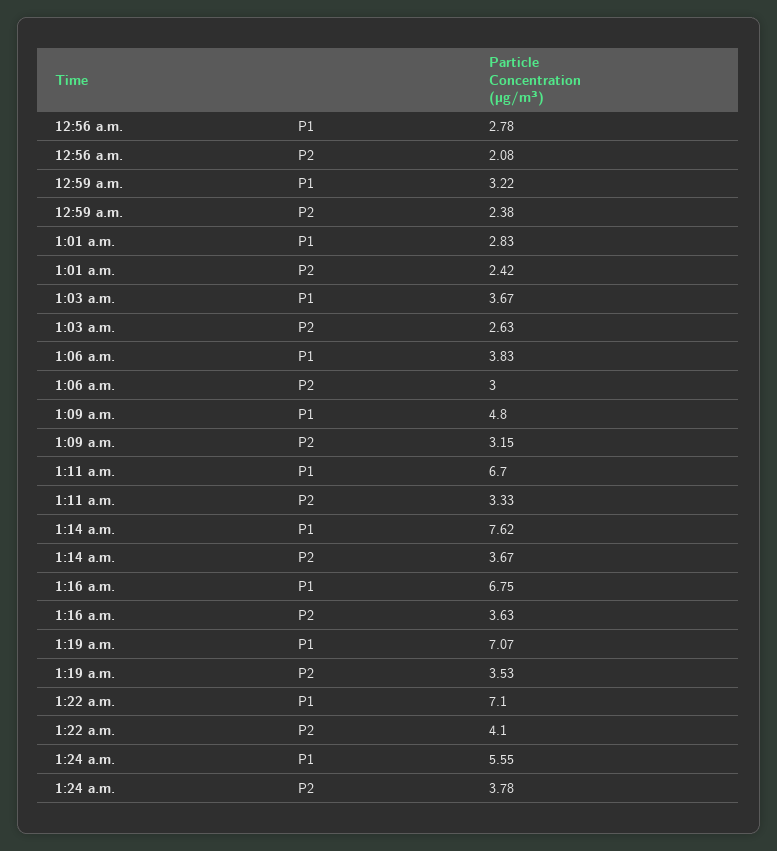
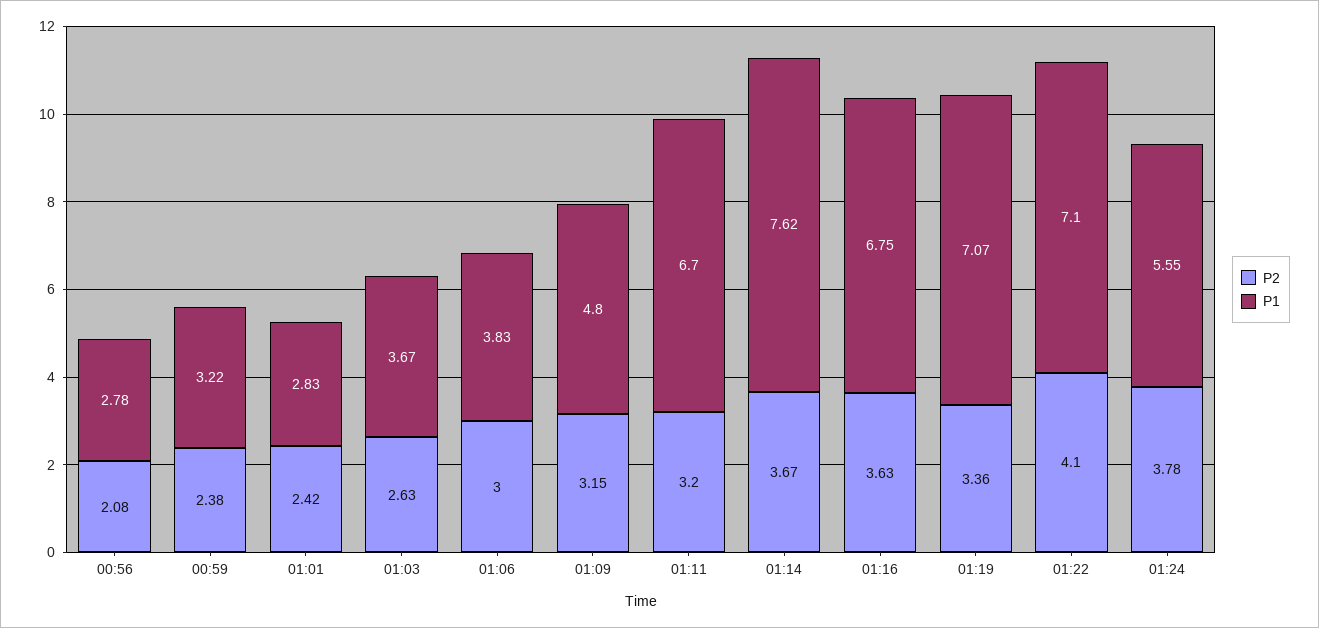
P2, 1:11 a.m.: 3.33 -> 3.2
P2, 1:19 a.m.: 3.53 -> 3.36

